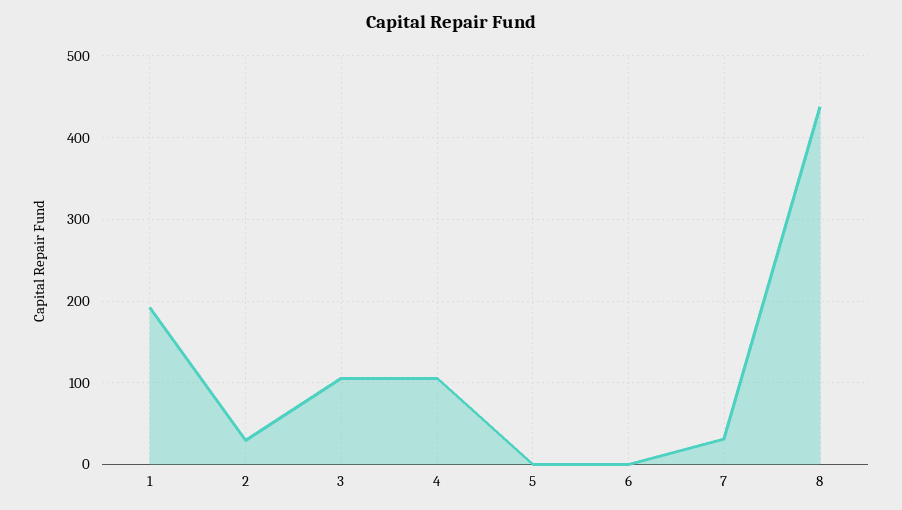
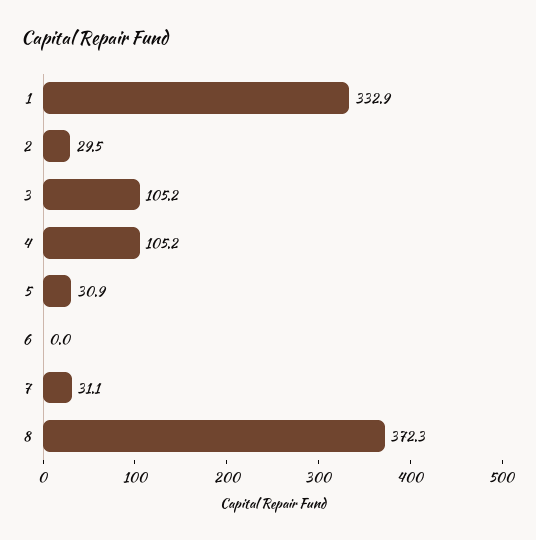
1: 190 -> 332.9
5: 0 -> 30.9
8: 440 -> 372.3

